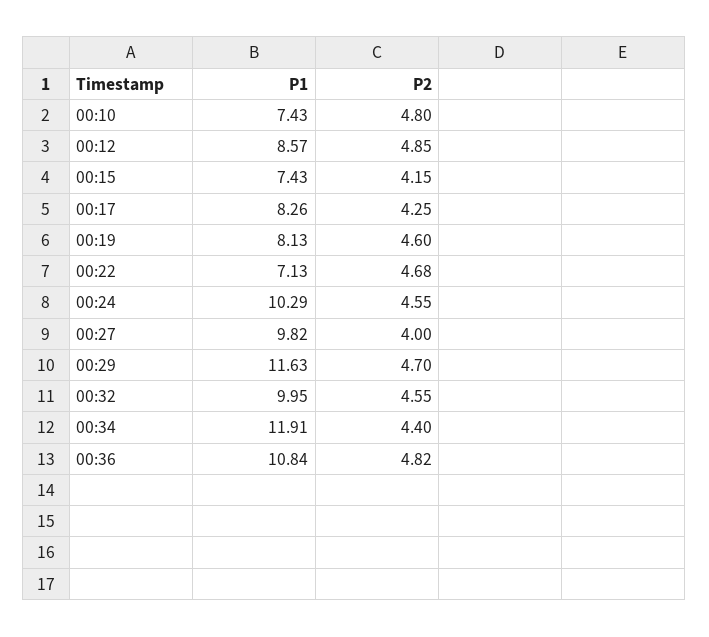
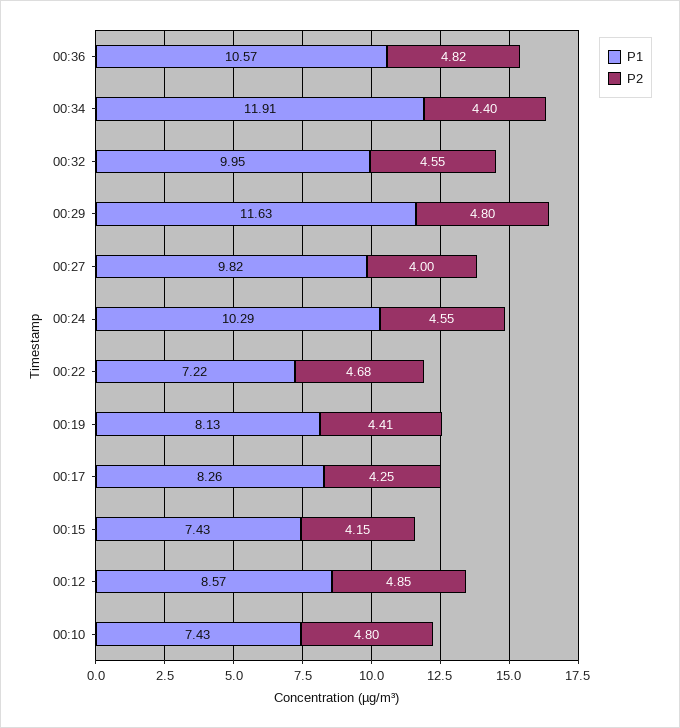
P2, 00:19: 4.6 -> 4.41
P1, 00:22: 7.13 -> 7.22
P2, 00:29: 4.7 -> 4.8
P1, 00:36: 10.84 -> 10.57

